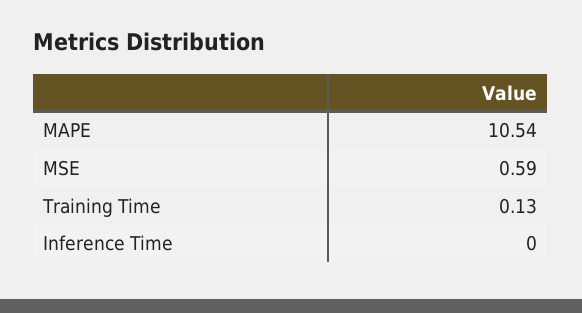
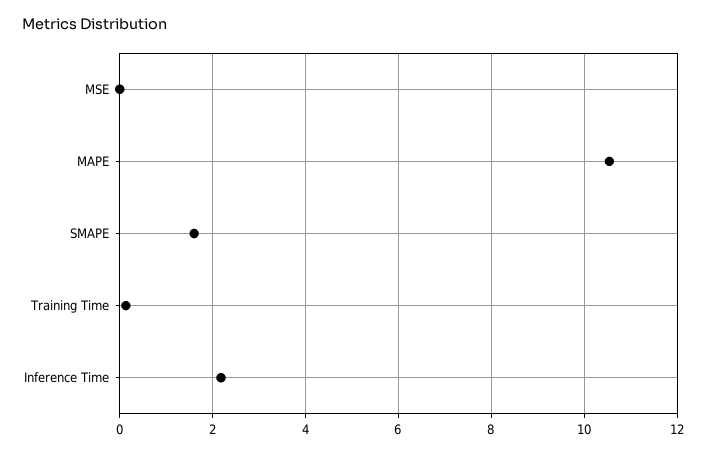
MSE: 0.59 -> 0
Inference Time: 0 -> 2.2
SMAPE: none -> 1.6

